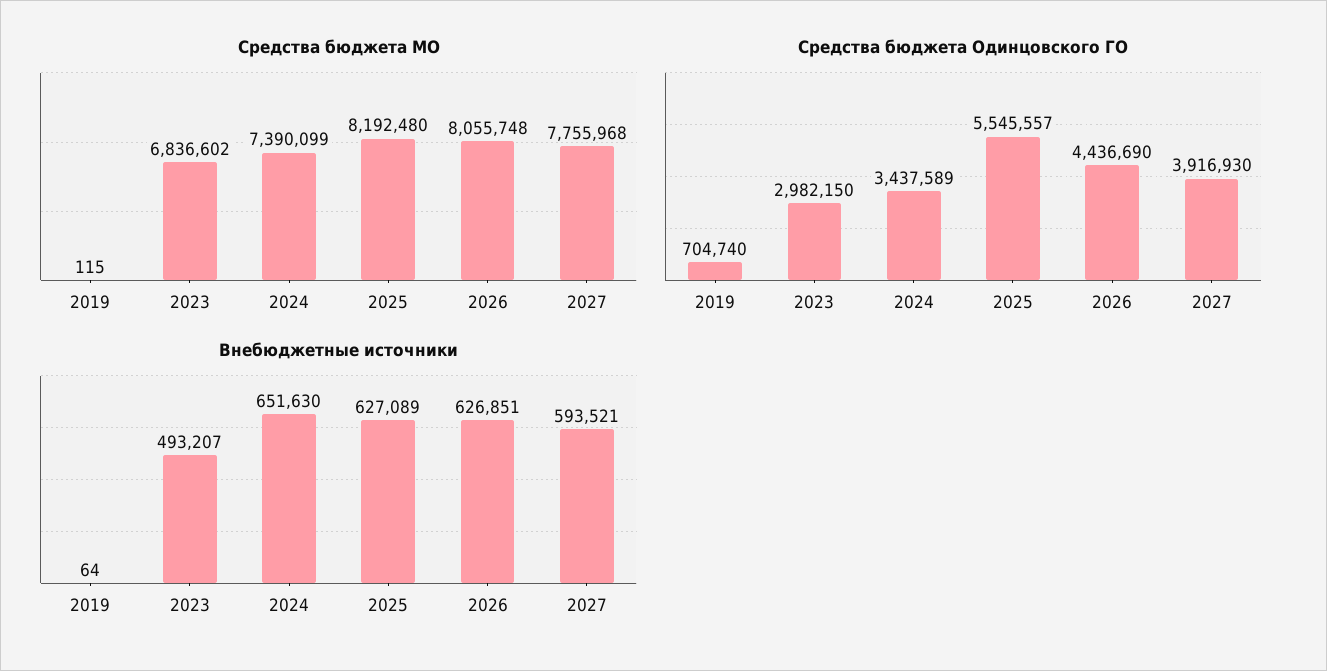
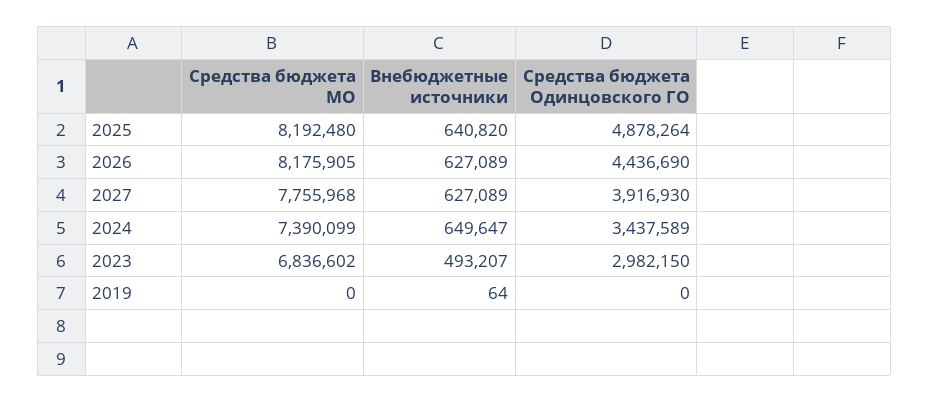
Средства бюджета МО, 2019: 115 -> 0
Средства бюджета МО, 2026: 8055748 -> 8175905
Средства бюджета Одинцовского ГО, 2019: 704740 -> 0
Средства бюджета Одинцовского ГО, 2025: 5545557 -> 4878264
Внебюджетные источники, 2024: 651630 -> 649647
Внебюджетные источники, 2025: 627089 -> 640820
Внебюджетные источники, 2026: 626851 -> 627089
Внебюджетные источники, 2027: 593521 -> 627089

